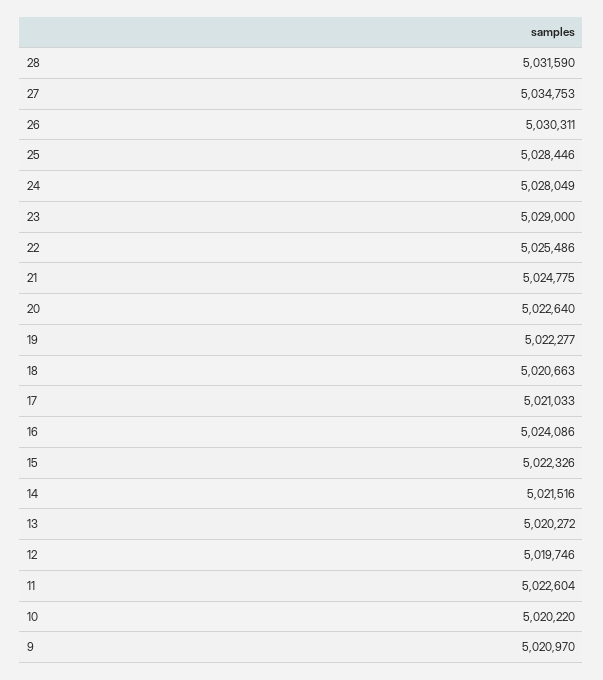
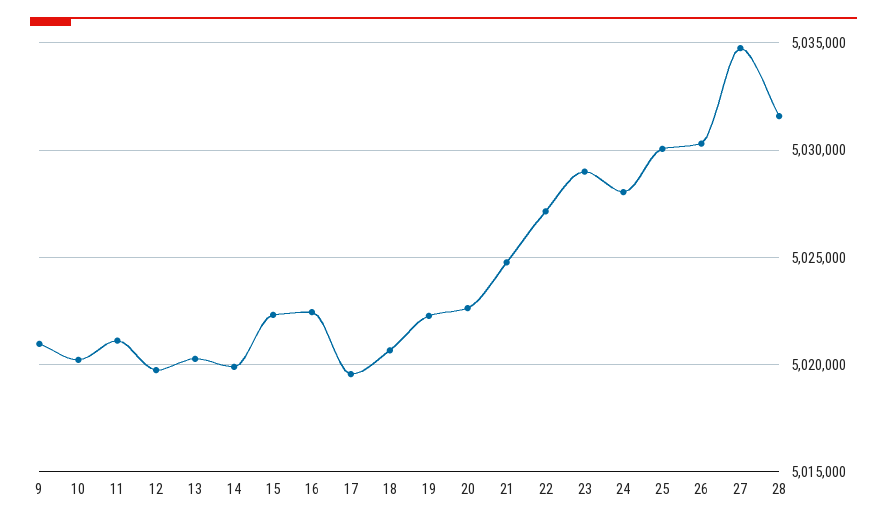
25: 5028446 -> 5030000
22: 5025486 -> 5027000
17: 5021033 -> 5019500
16: 5024086 -> 5022500
14: 5021516 -> 5020000
11: 5022604 -> 5021000

